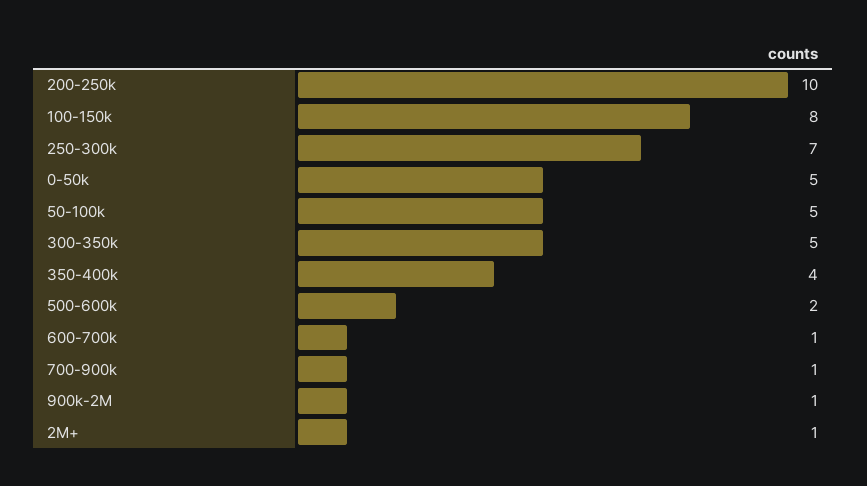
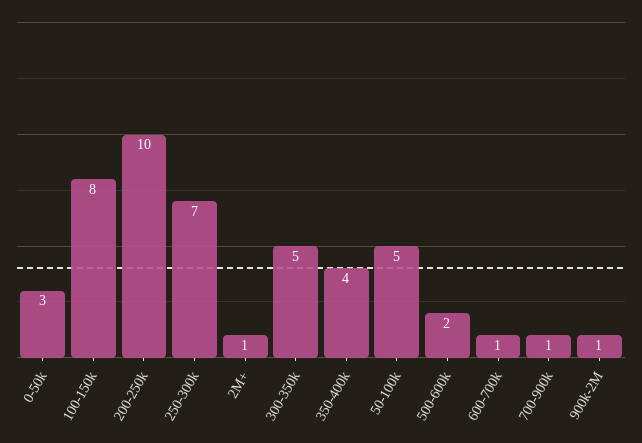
0-50k: 5 -> 3

